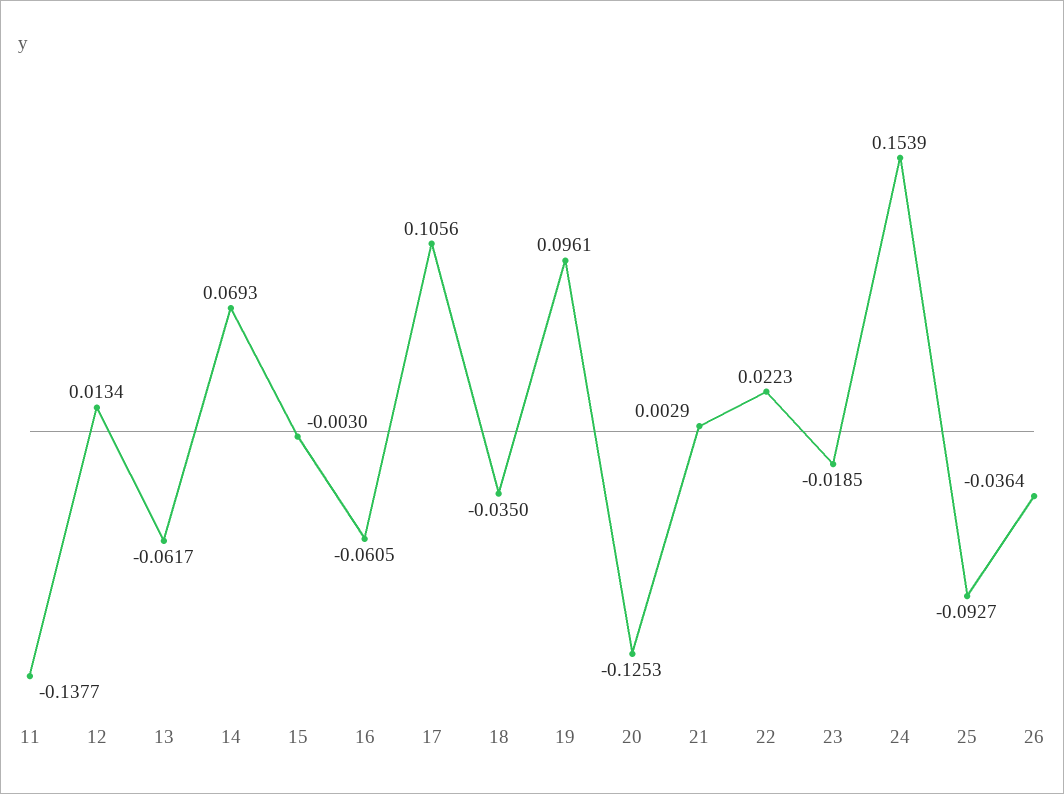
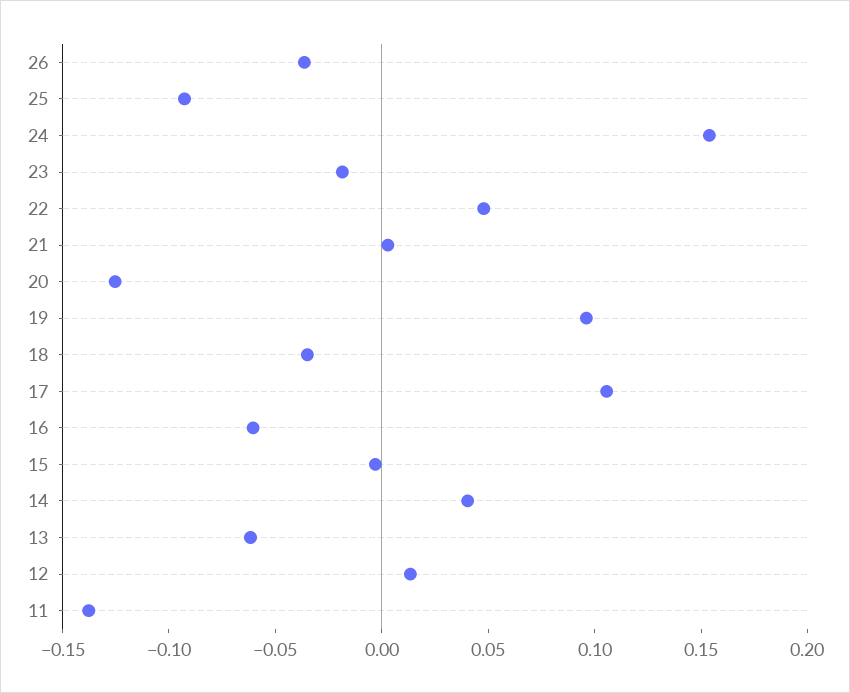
14: 0.0693 -> 0.04
22: 0.0223 -> 0.05

